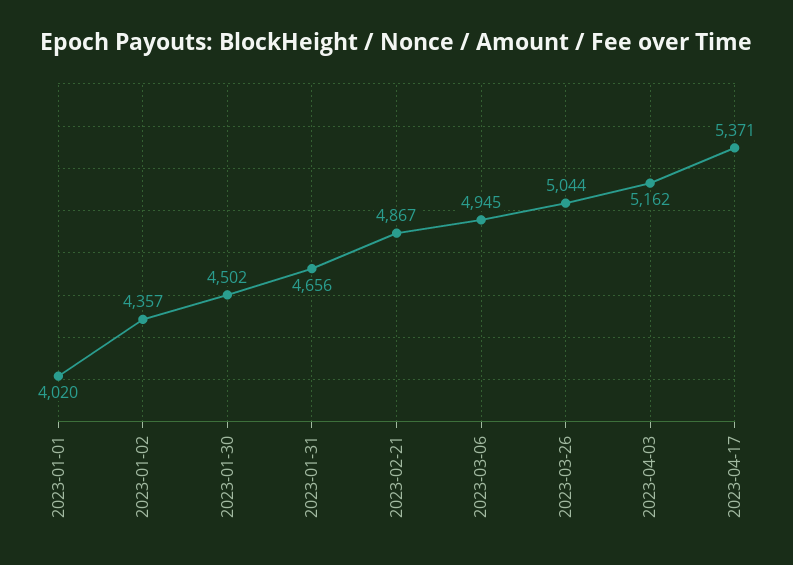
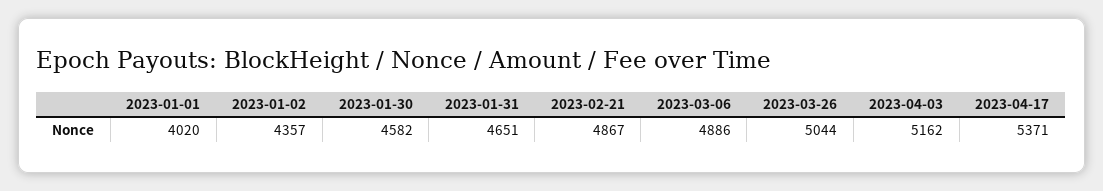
2023-01-30: 4502 -> 4582
2023-01-31: 4656 -> 4651
2023-03-06: 4945 -> 4886

